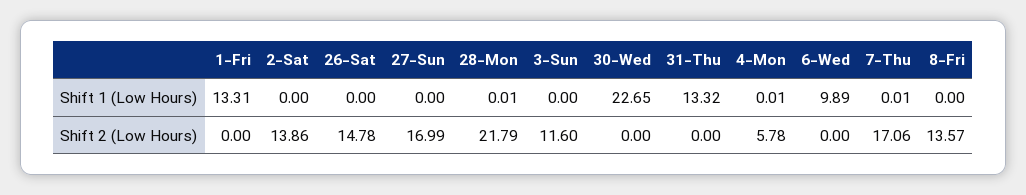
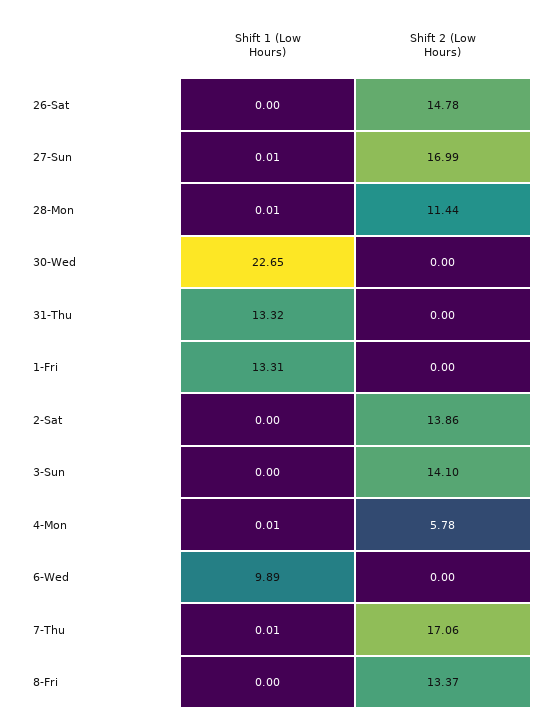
27-Sun, Shift 1 (Low Hours): 0 -> 0.01
28-Mon, Shift 2 (Low Hours): 21.79 -> 11.44
3-Sun, Shift 2 (Low Hours): 11.6 -> 14.1
8-Fri, Shift 2 (Low Hours): 13.57 -> 13.37

